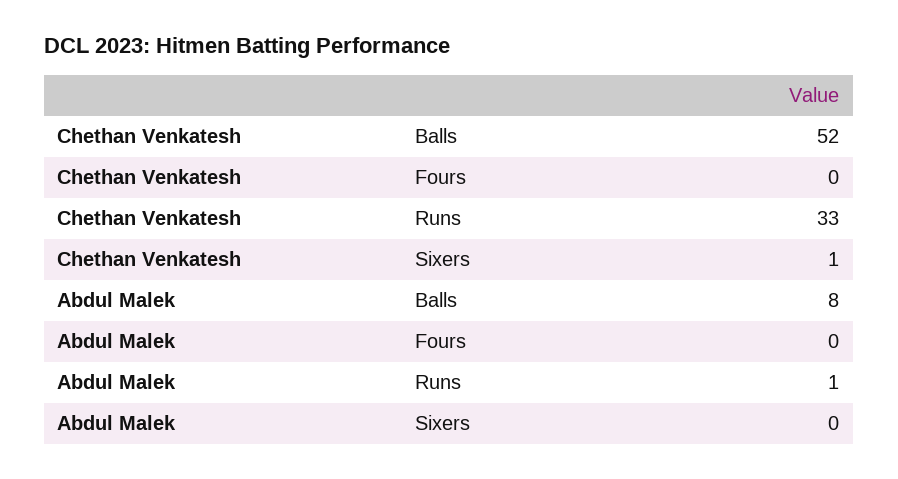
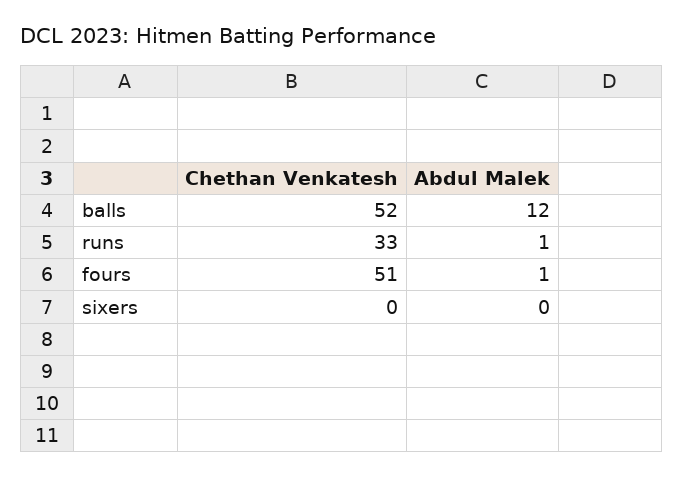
Chethan Venkatesh, Fours: 0 -> 51
Chethan Venkatesh, Sixers: 1 -> 0
Abdul Malek, Balls: 8 -> 12
Abdul Malek, Fours: 0 -> 1

